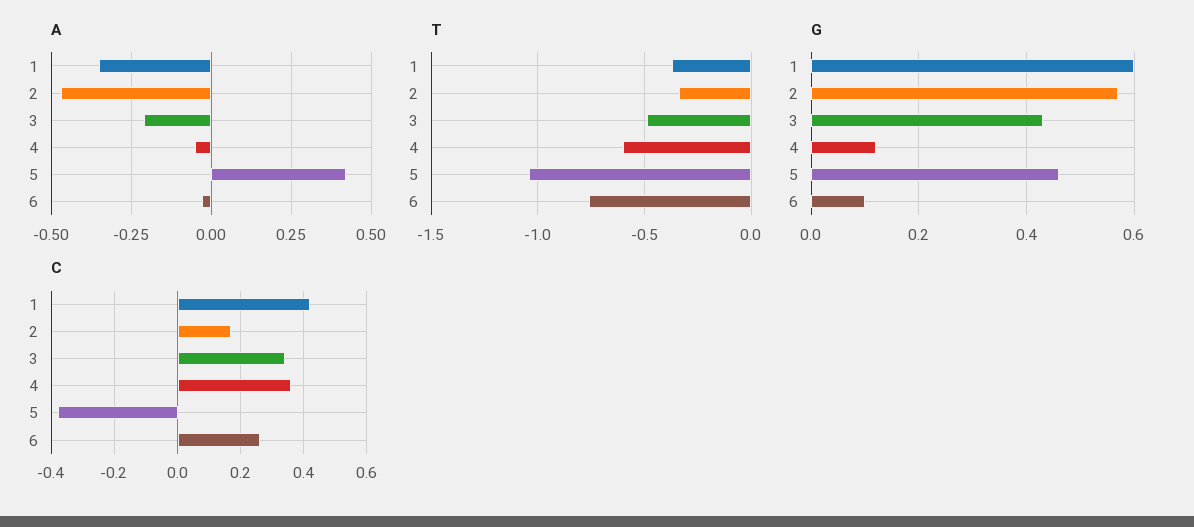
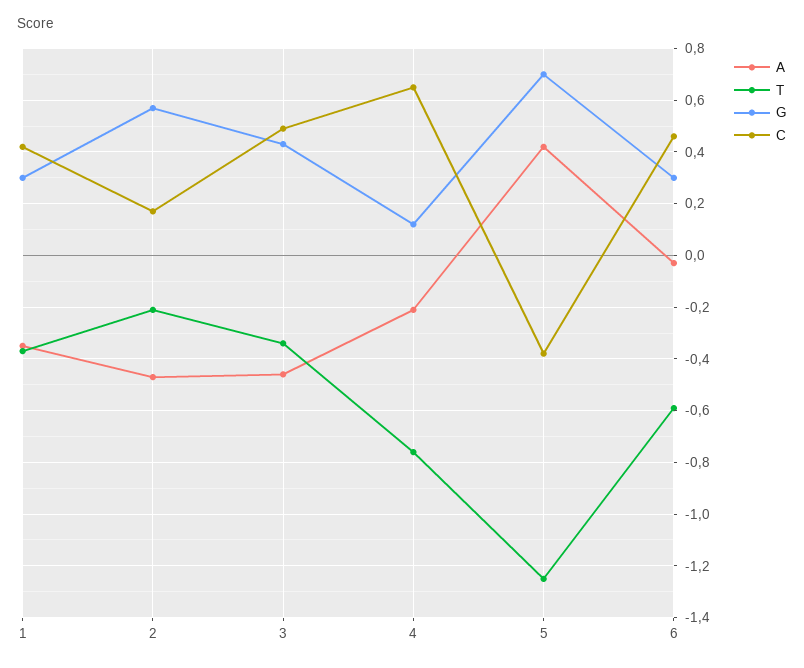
A, 3: -0.2 -> -0.45
A, 4: -0.05 -> -0.2
T, 2: -0.35 -> -0.2
T, 3: -0.5 -> -0.35
T, 4: -0.6 -> -0.75
T, 5: -1.05 -> -1.25
T, 6: -0.75 -> -0.6
G, 1: 0.6 -> 0.3
G, 5: 0.45 -> 0.7
G, 6: 0.1 -> 0.3
C, 3: 0.35 -> 0.5
C, 4: 0.35 -> 0.65
C, 6: 0.25 -> 0.45

